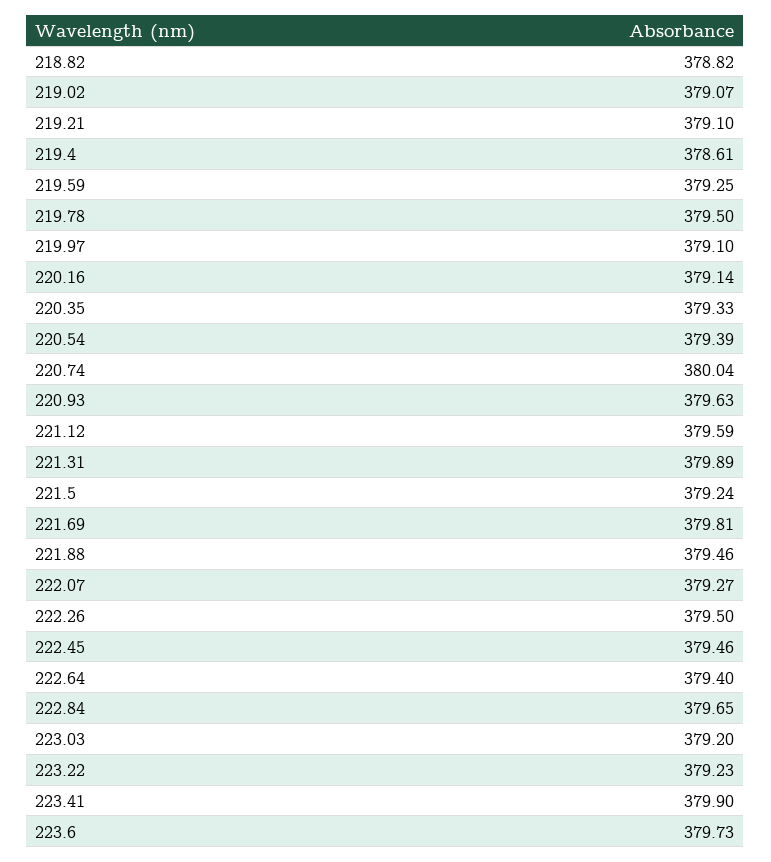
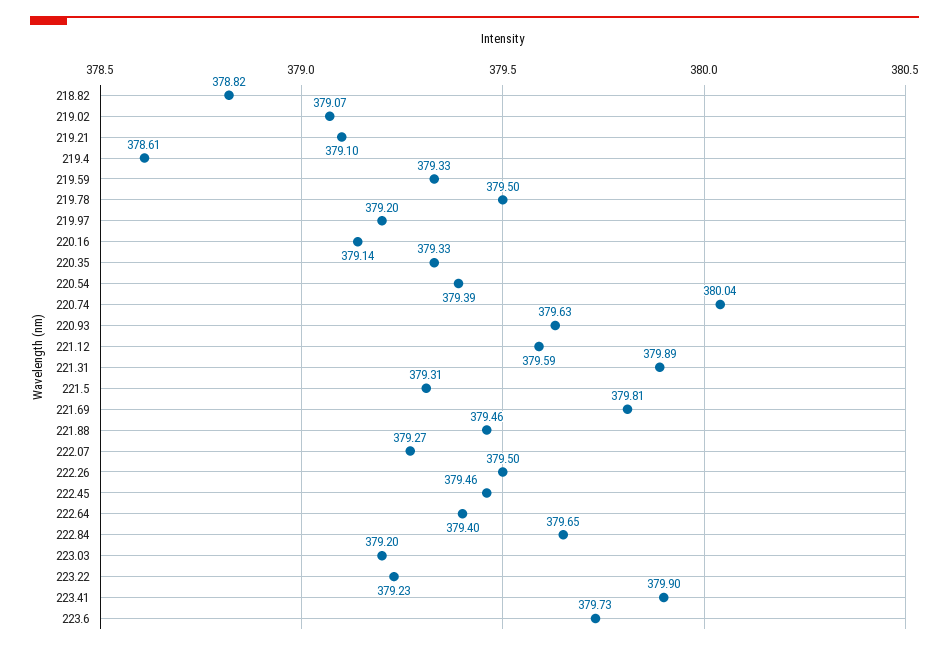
219.59: 379.25 -> 379.33
219.97: 379.1 -> 379.2
221.5: 379.24 -> 379.31

